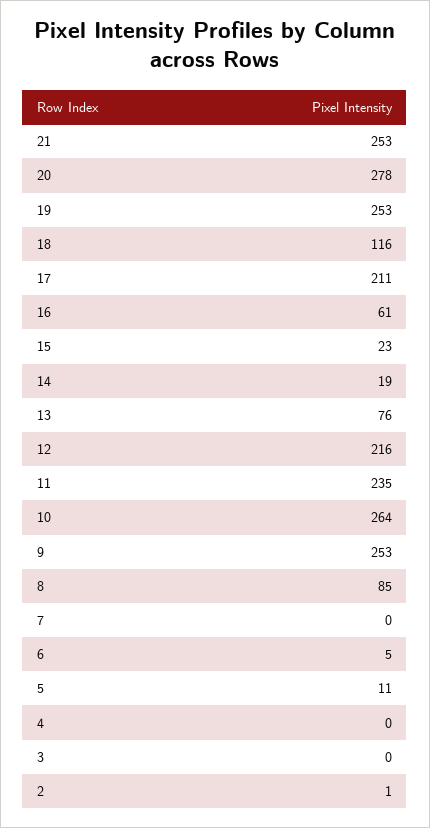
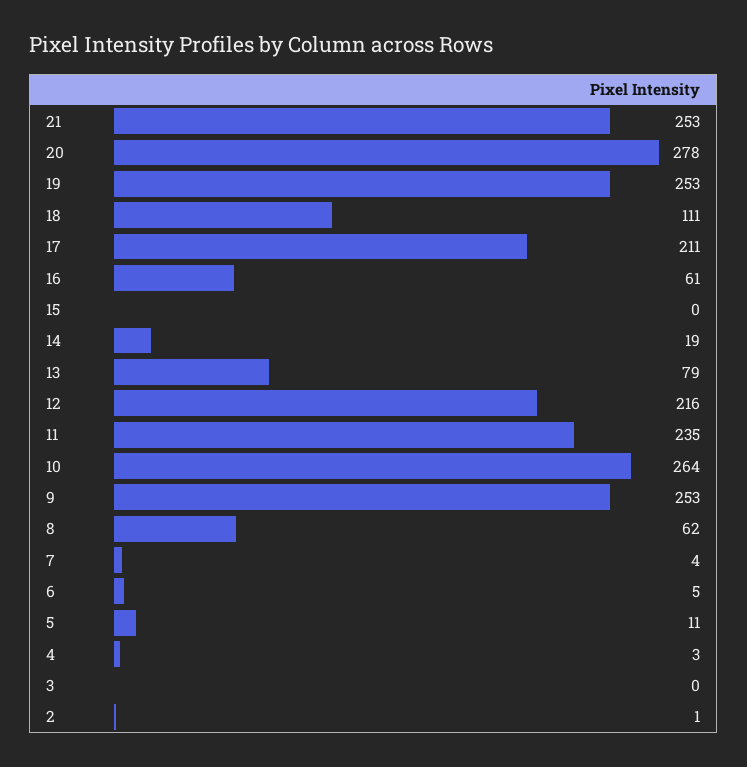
18: 116 -> 111
15: 23 -> 0
13: 76 -> 79
8: 85 -> 62
7: 0 -> 4
4: 0 -> 3

